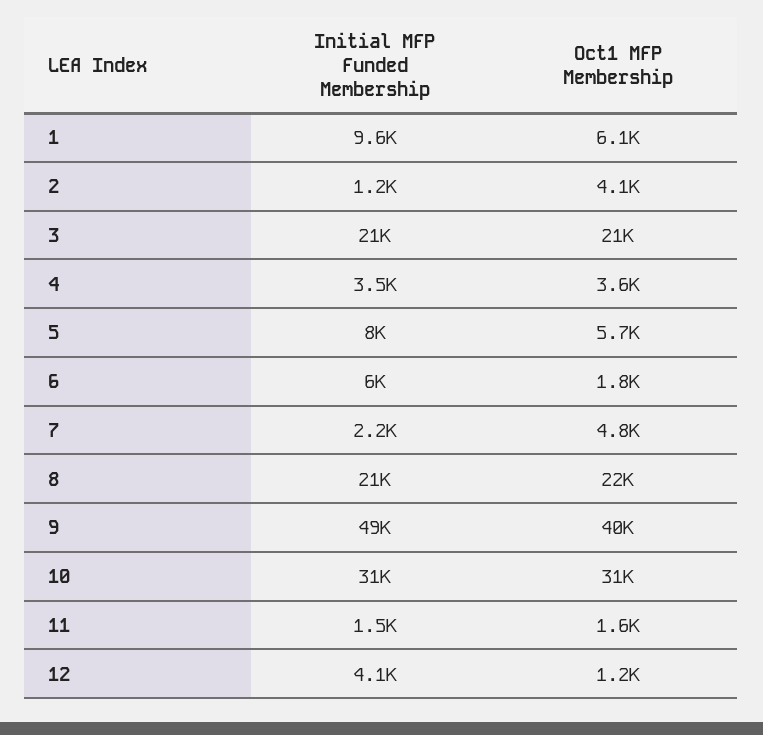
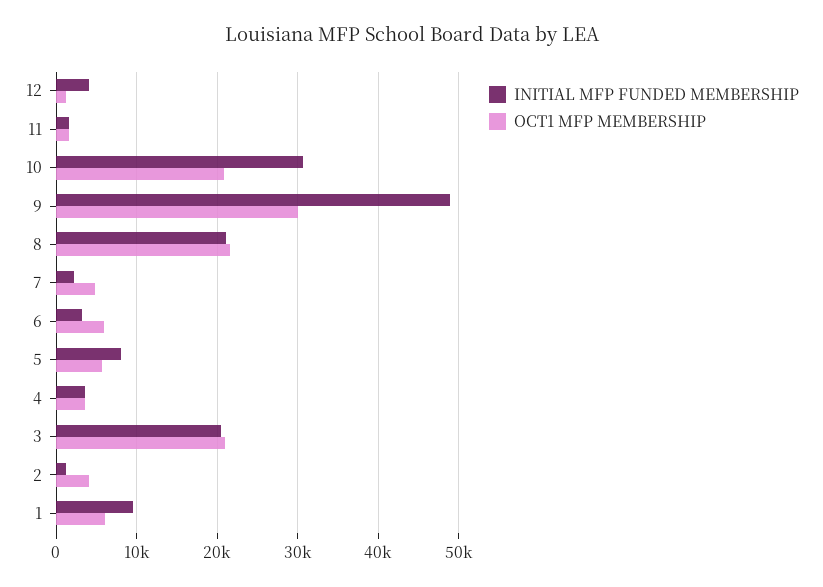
Initial MFP Funded Membership, 6: 6000 -> 3000
Oct1 MFP Membership, 6: 1800 -> 6000
Oct1 MFP Membership, 9: 40000 -> 30000
Oct1 MFP Membership, 10: 31000 -> 21000

